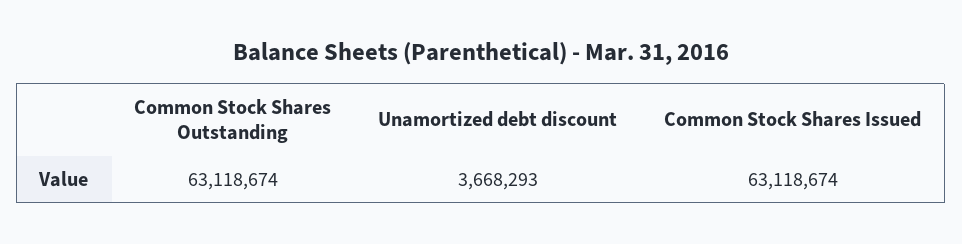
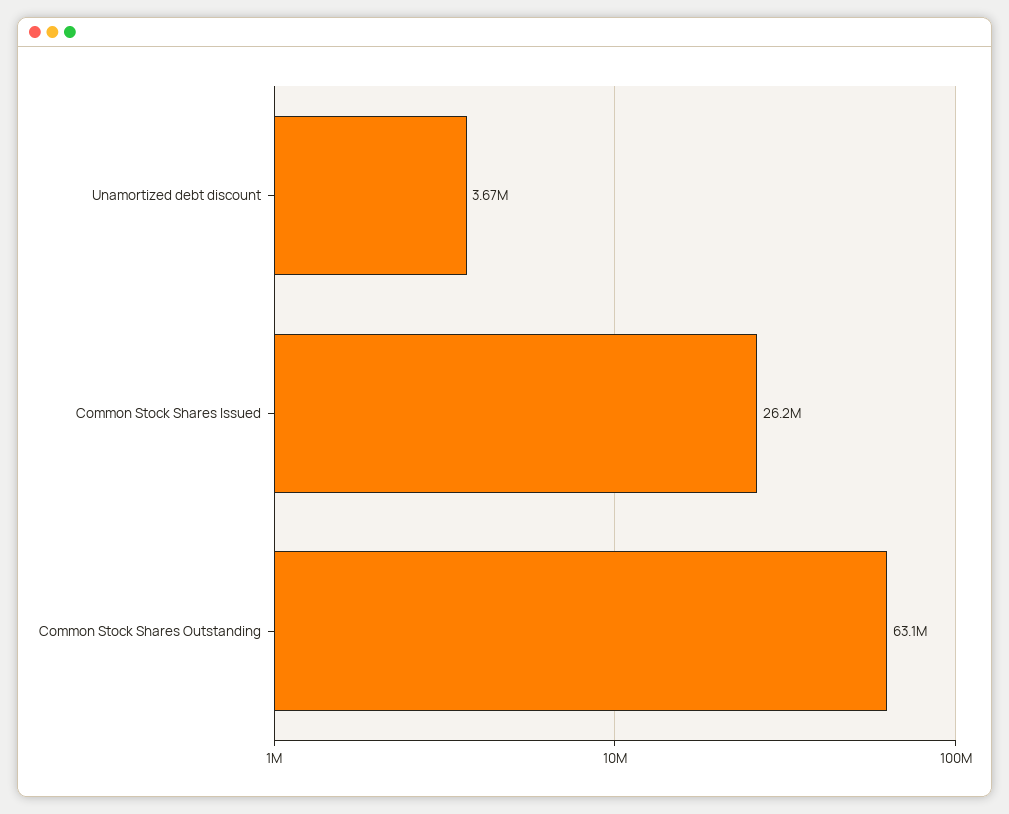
Common Stock Shares Issued: 63118674 -> 26200000

